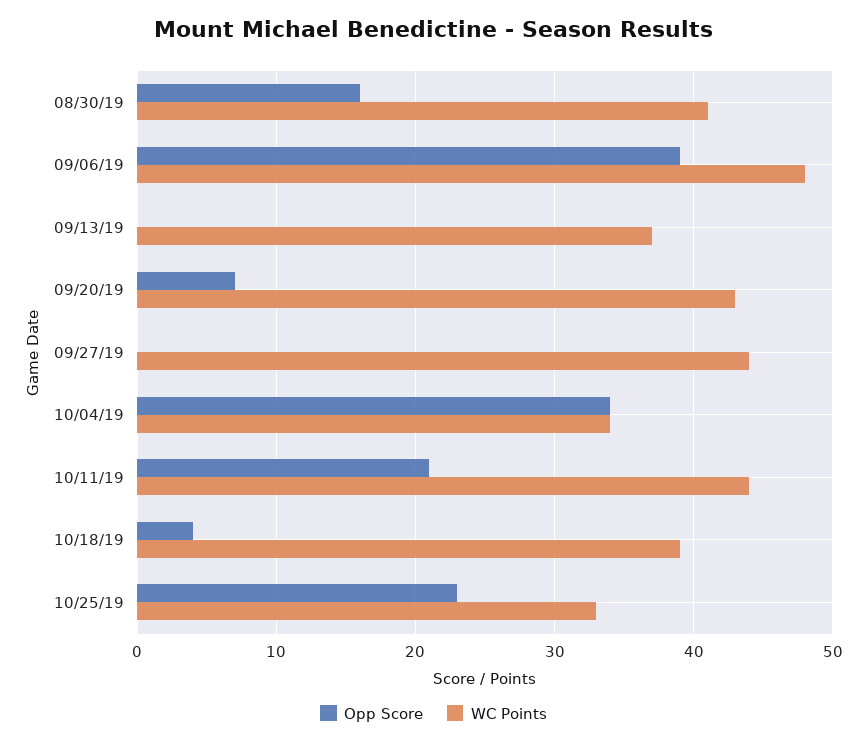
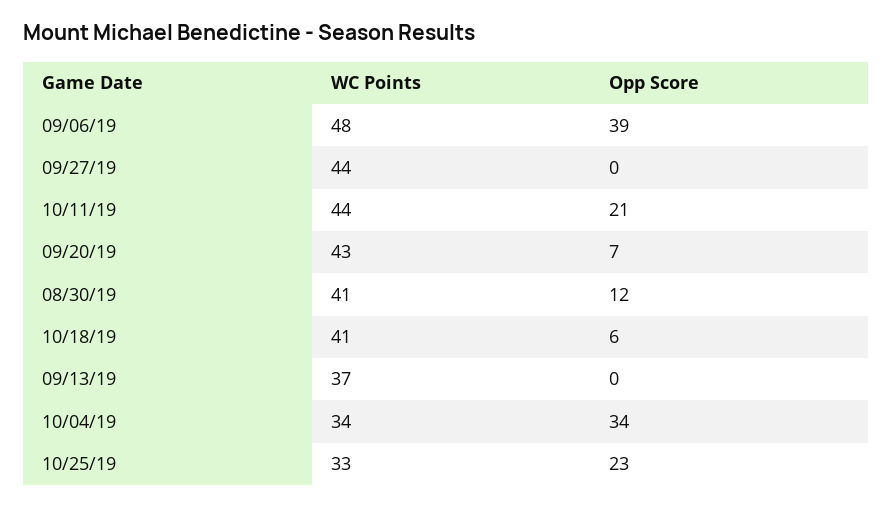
Opp Score, 08/30/19: 16 -> 12
Opp Score, 10/18/19: 4 -> 6
WC Points, 10/18/19: 39 -> 41

